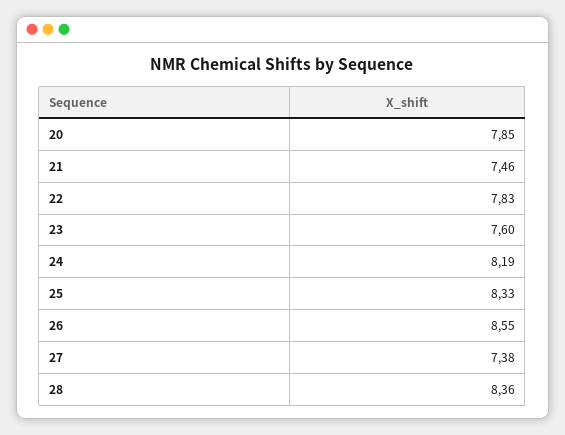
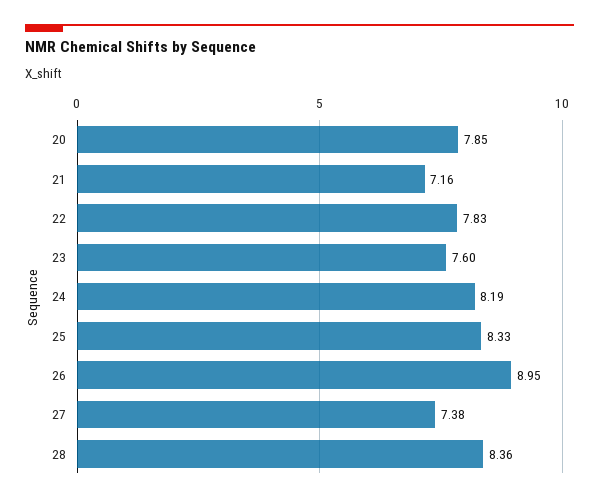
21: 7.46 -> 7.16
26: 8.55 -> 8.95

